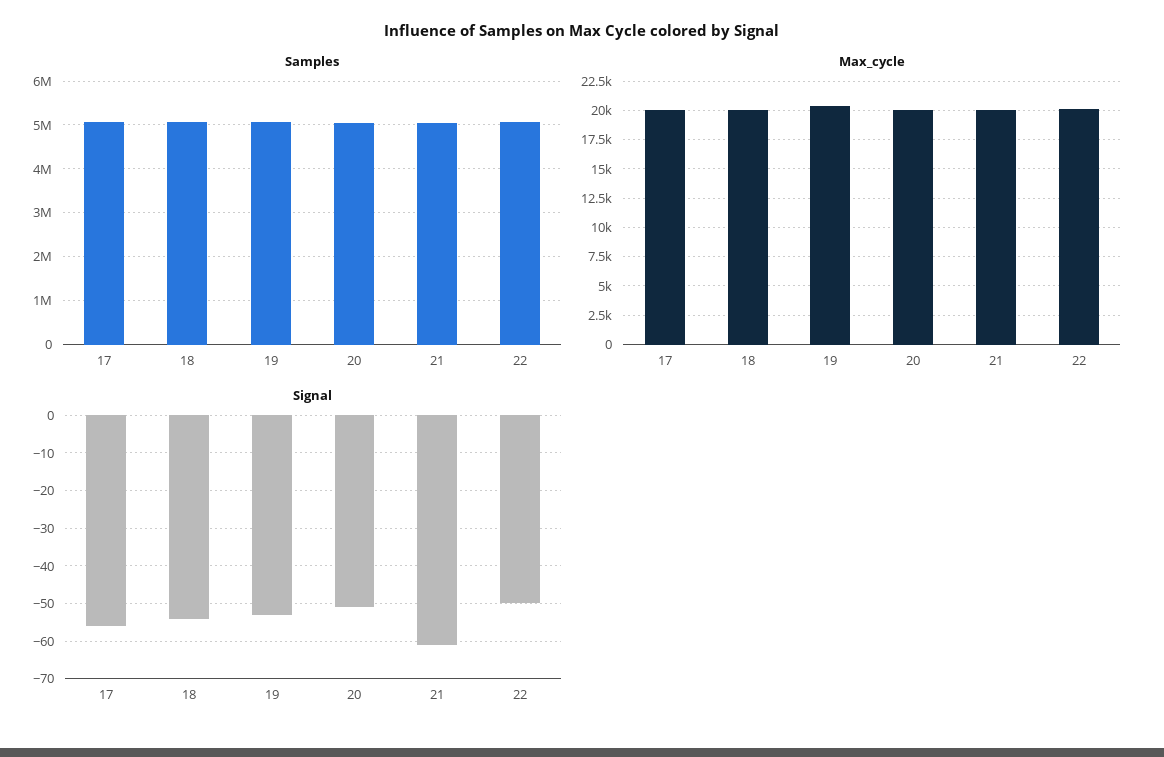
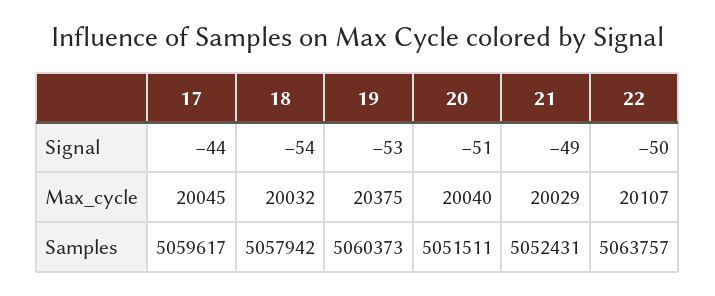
Signal, 17: -55 -> -44
Signal, 21: -60 -> -49

